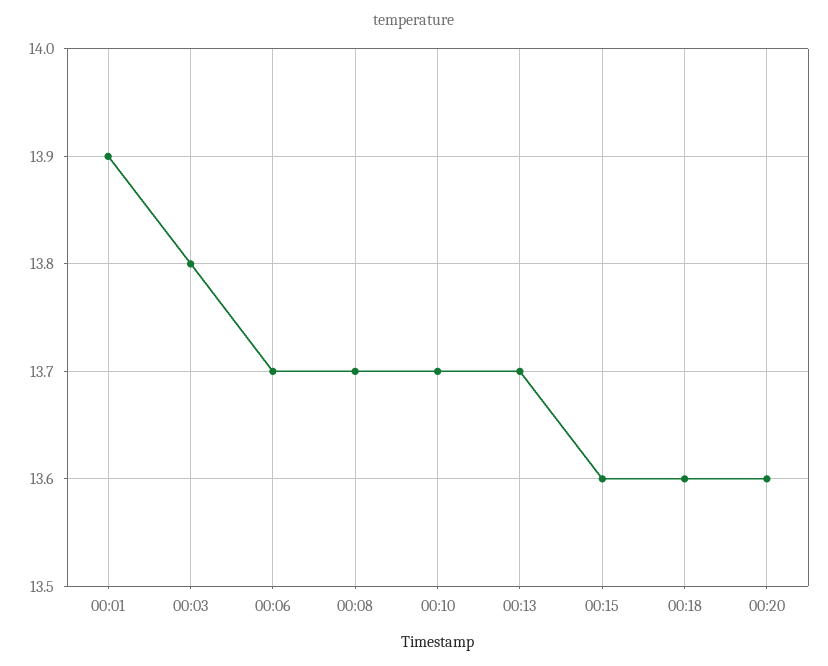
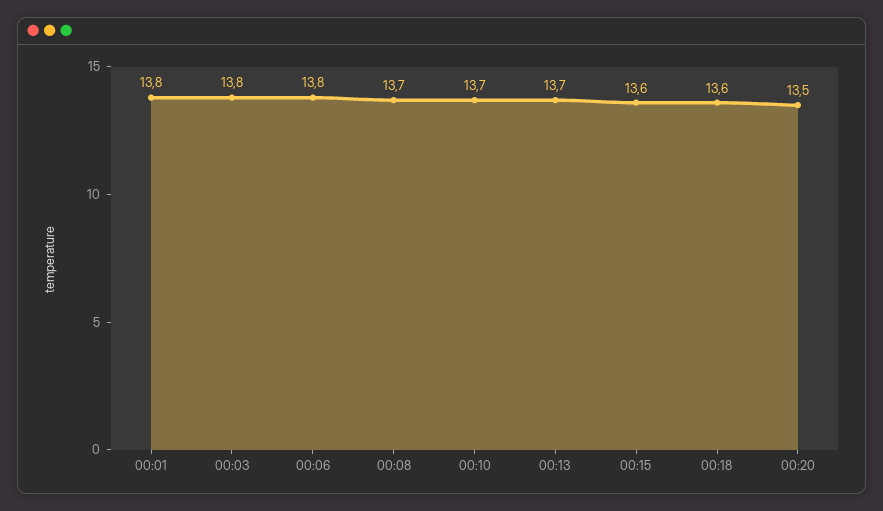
00:01: 13.9 -> 13.8
00:06: 13.7 -> 13.8
00:20: 13.6 -> 13.5

